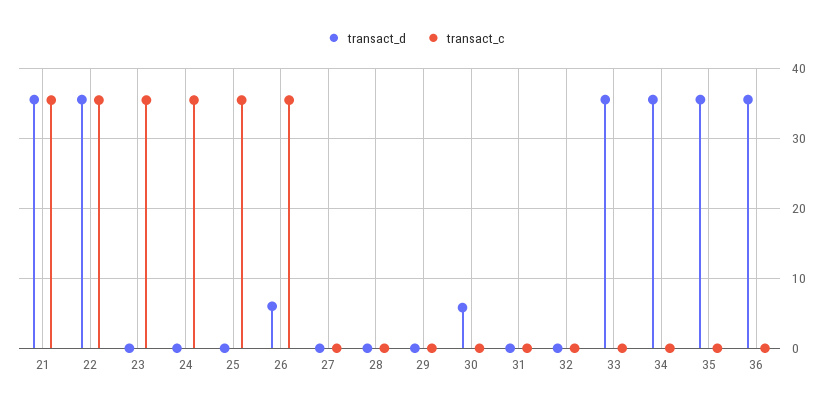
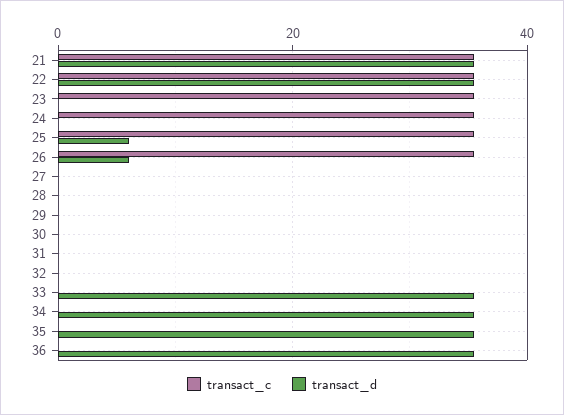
transact_d, 25: 0 -> 6
transact_d, 30: 6 -> 0

